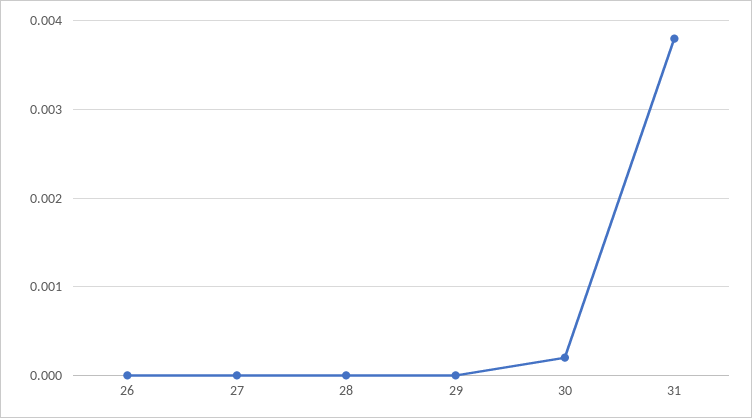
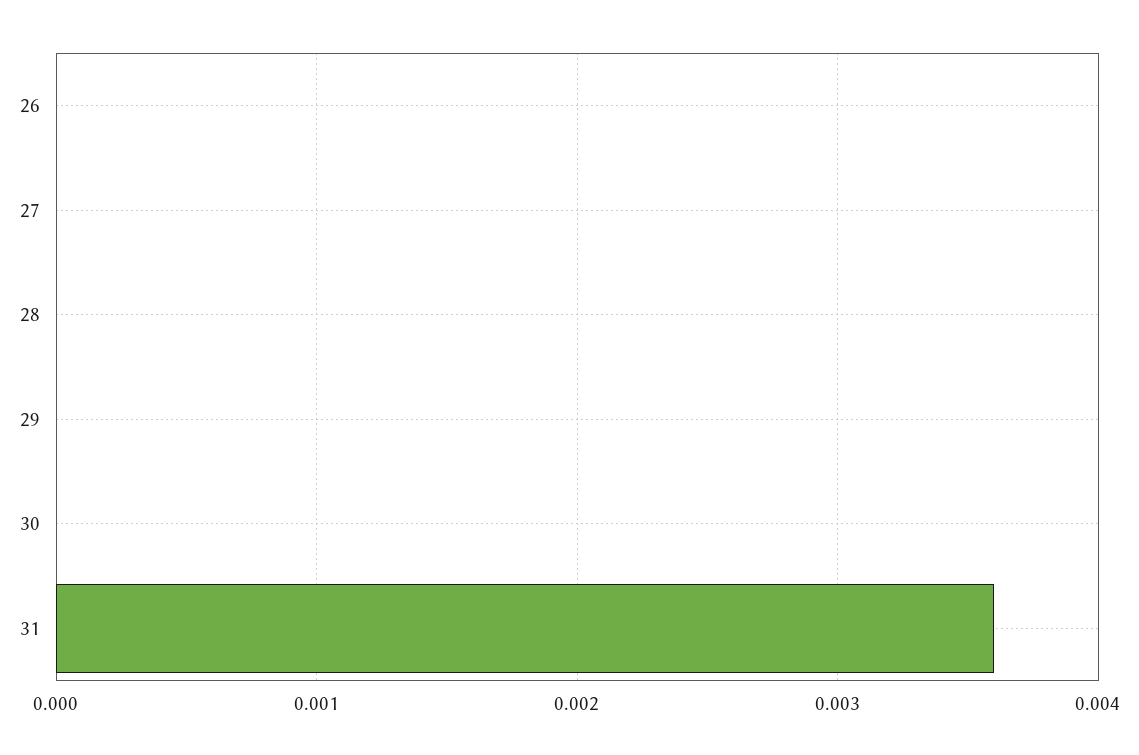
30: 0.0002 -> 0
31: 0.0038 -> 0.0036

